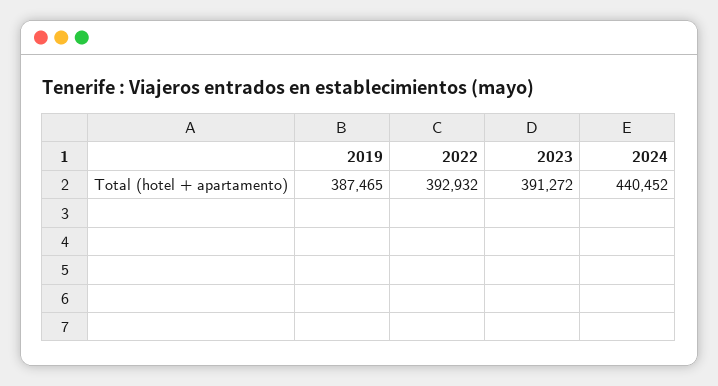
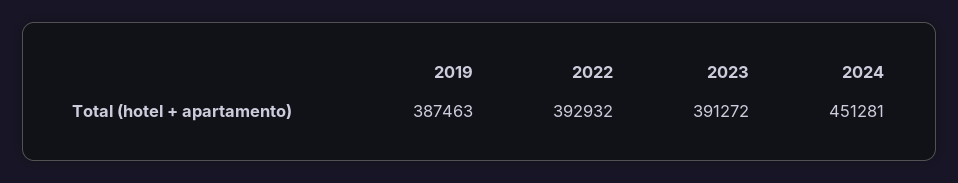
2019: 387465 -> 387463
2024: 440452 -> 451281

